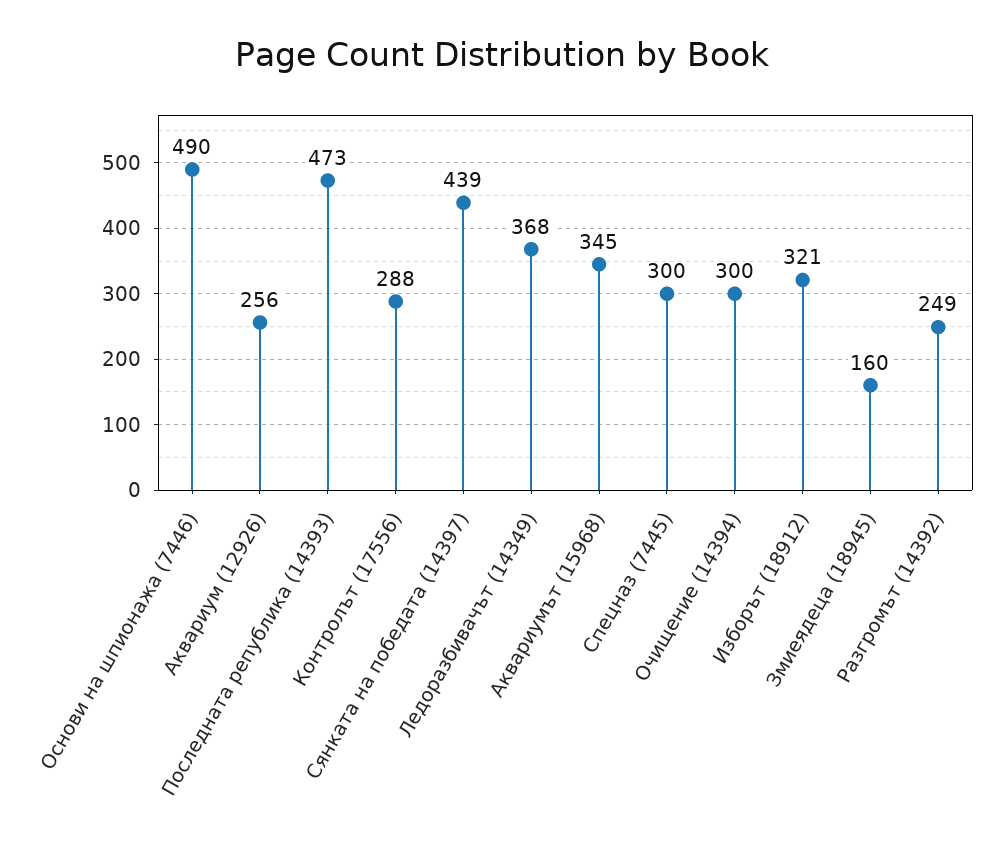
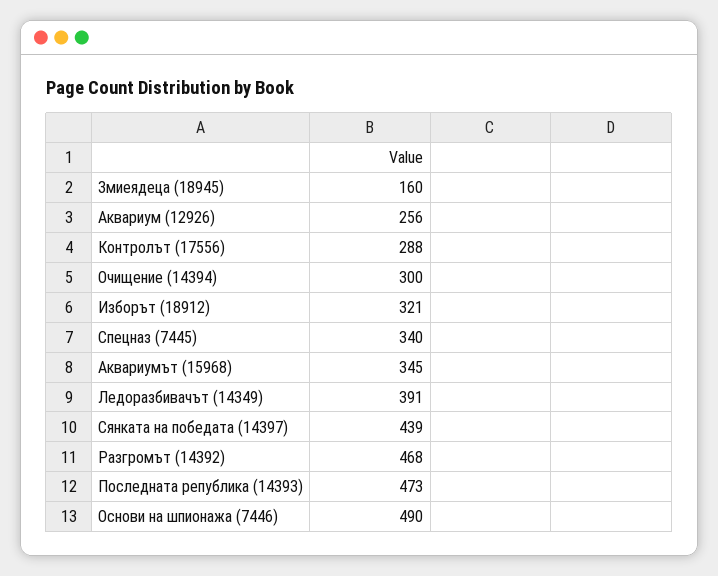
Ледоразбивачът (14349): 368 -> 391
Спецназ (7445): 300 -> 340
Разгромът (14392): 249 -> 468

